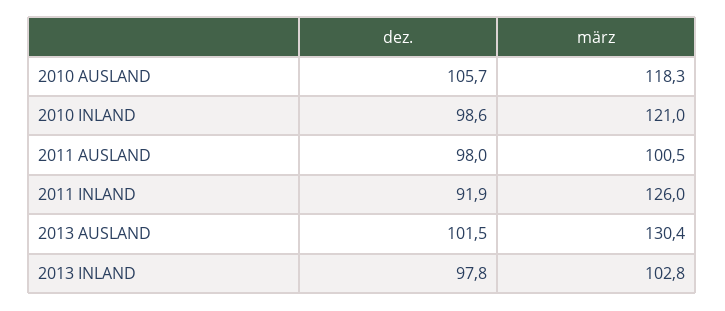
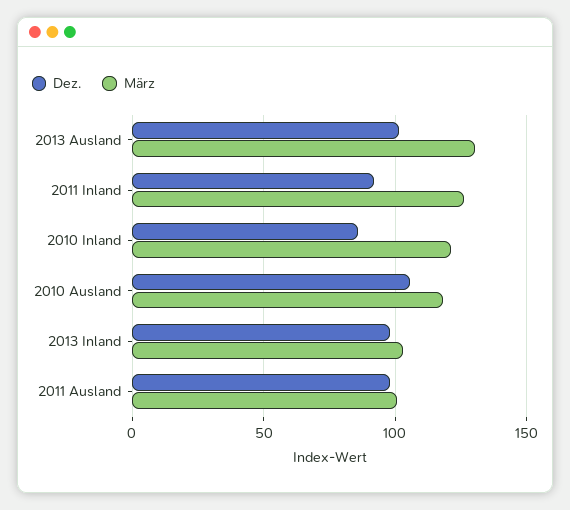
dez., 2010 INLAND: 98.6 -> 85

